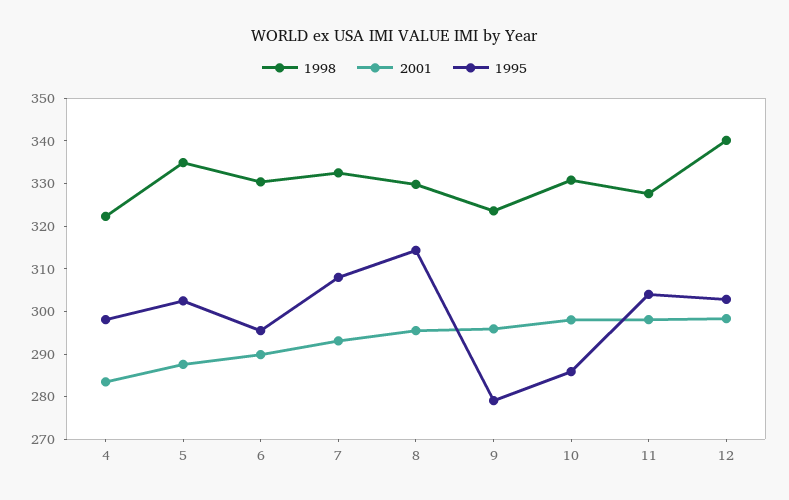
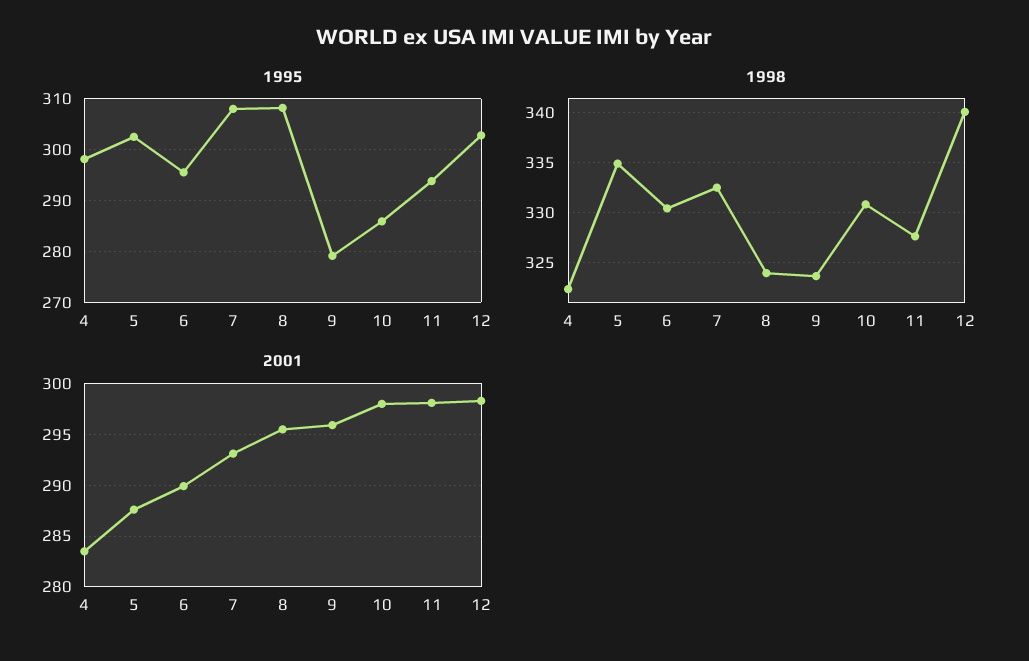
1998, 8: 330 -> 324
1995, 8: 314 -> 308
1995, 11: 304 -> 294

